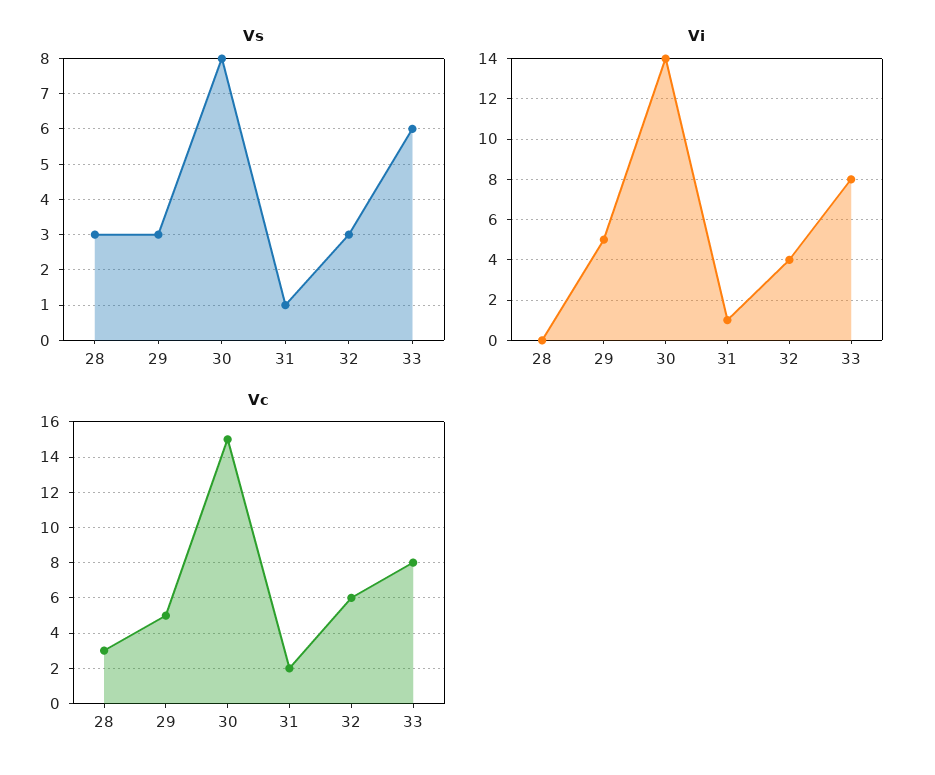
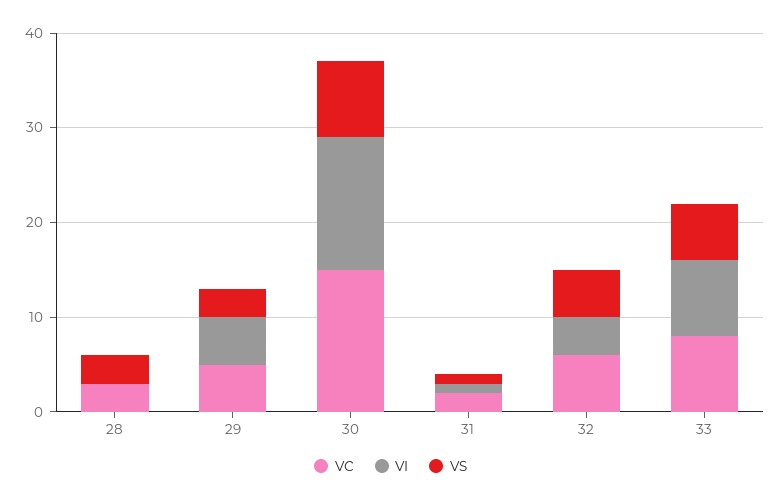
Vs, 32: 3 -> 5

